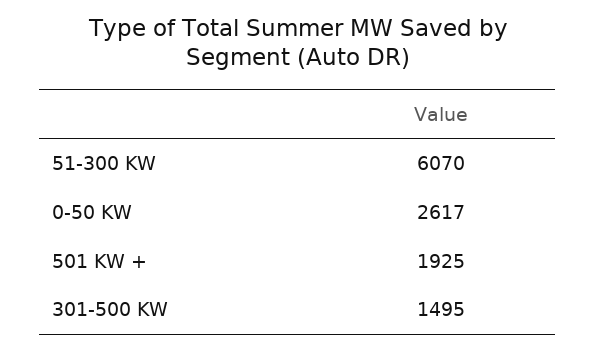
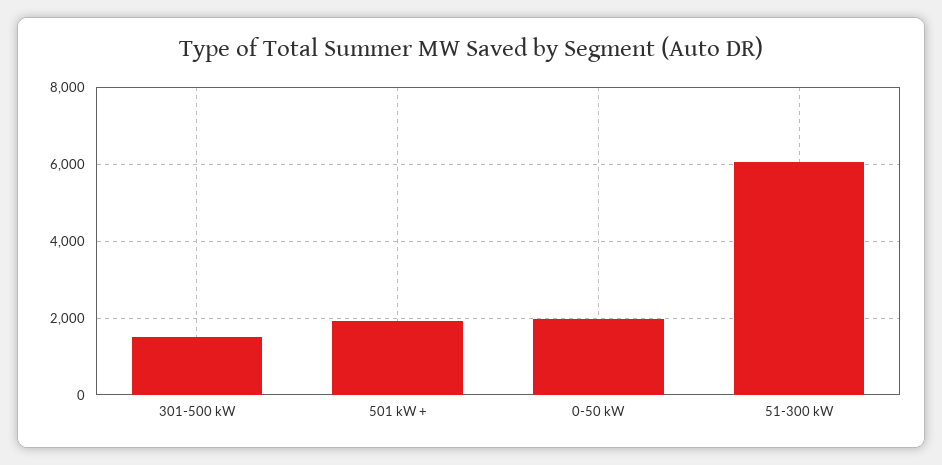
0-50 KW: 2617 -> 2000

